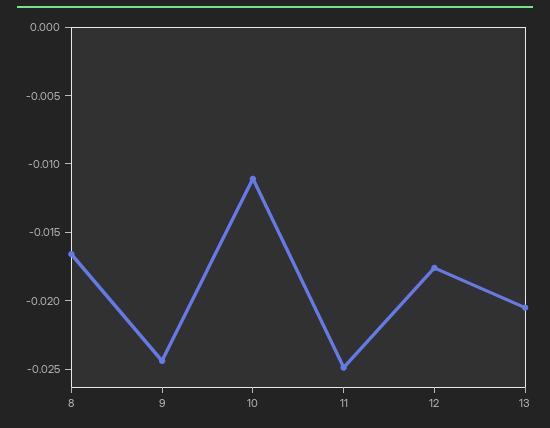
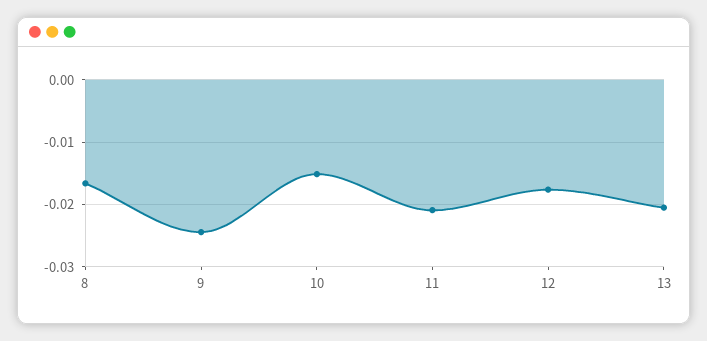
10: -0.011 -> -0.015
11: -0.025 -> -0.021

